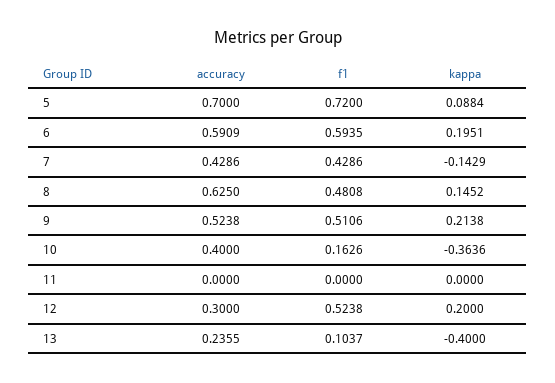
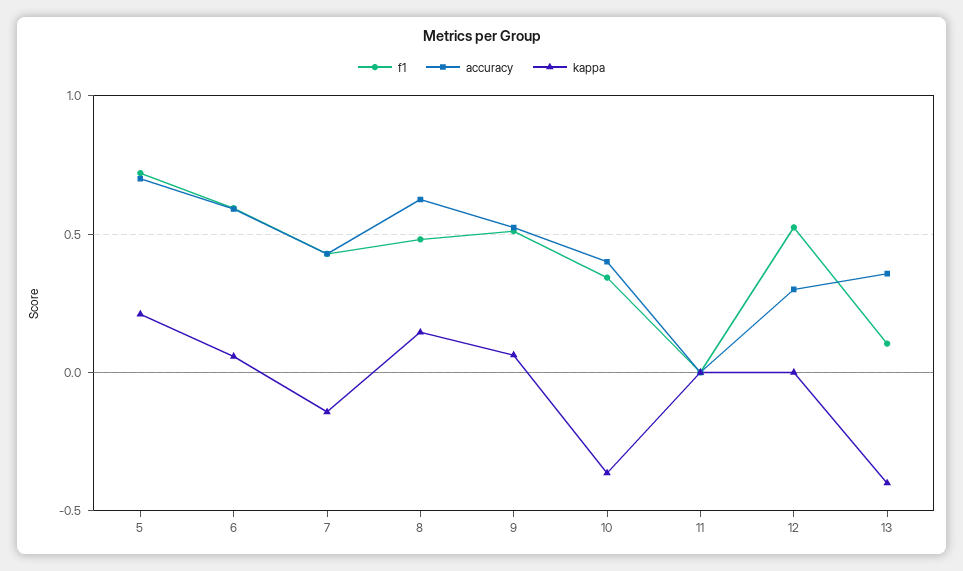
kappa, 5: 0.0884 -> 0.2
kappa, 6: 0.1951 -> 0.05
kappa, 9: 0.2138 -> 0.05
f1, 10: 0.1626 -> 0.35
kappa, 12: 0.2 -> 0
accuracy, 13: 0.2355 -> 0.35

